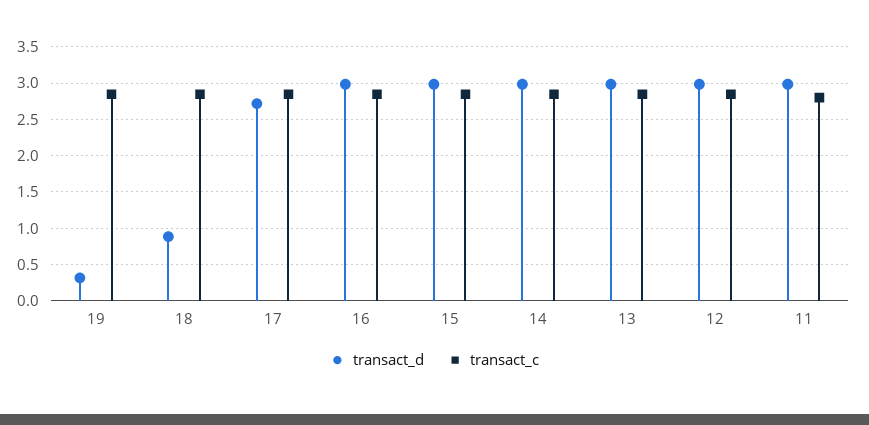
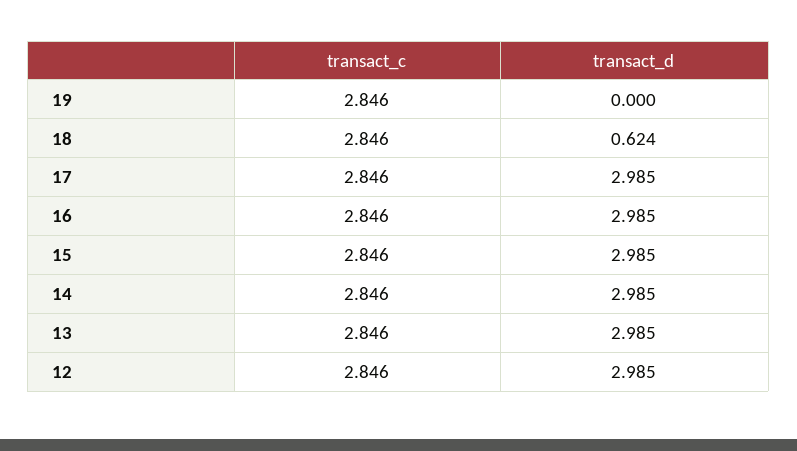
transact_d, 19: 0.3 -> 0
transact_d, 18: 0.9 -> 0.624
transact_d, 17: 2.7 -> 2.985
transact_d, 11: 3 -> none
transact_c, 11: 2.8 -> none

